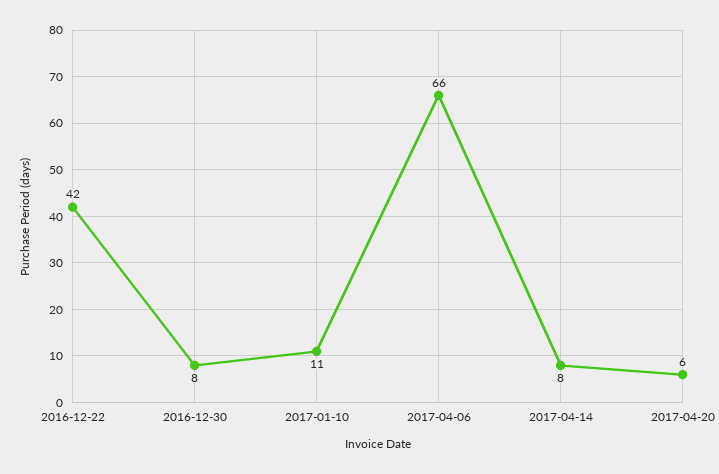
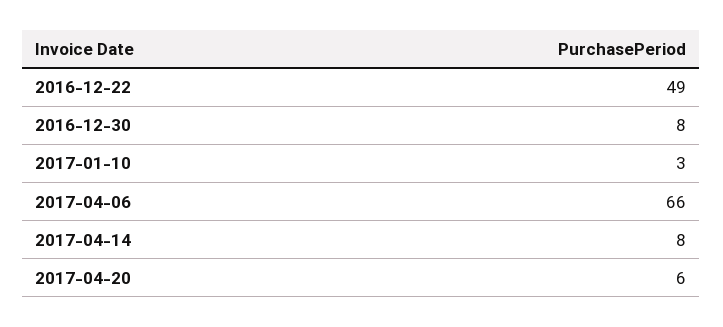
2016-12-22: 42 -> 49
2017-01-10: 11 -> 3

